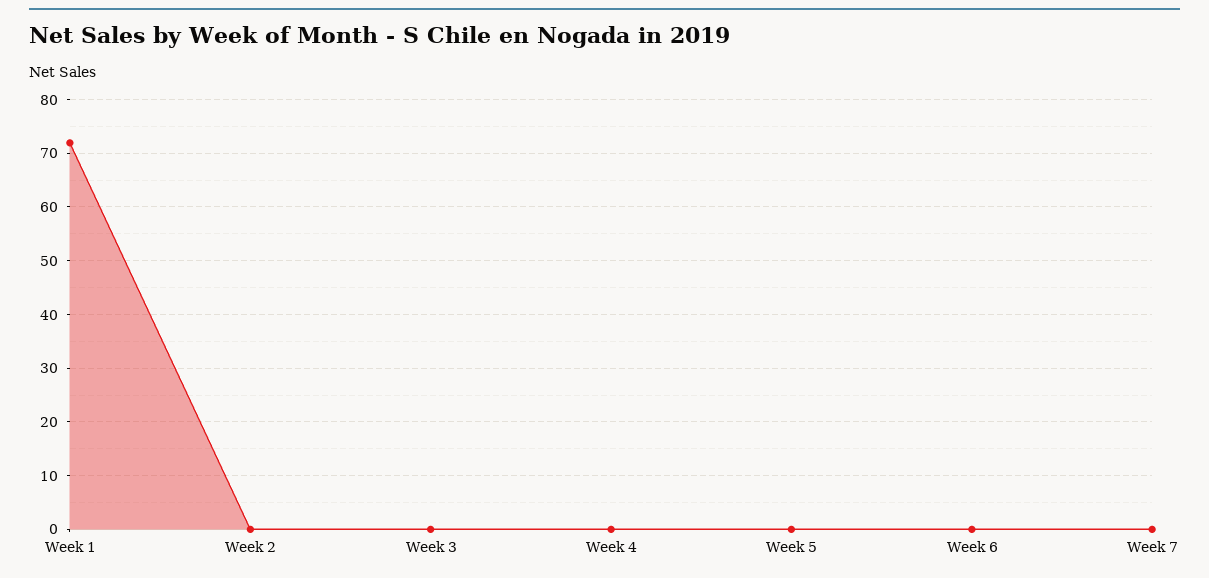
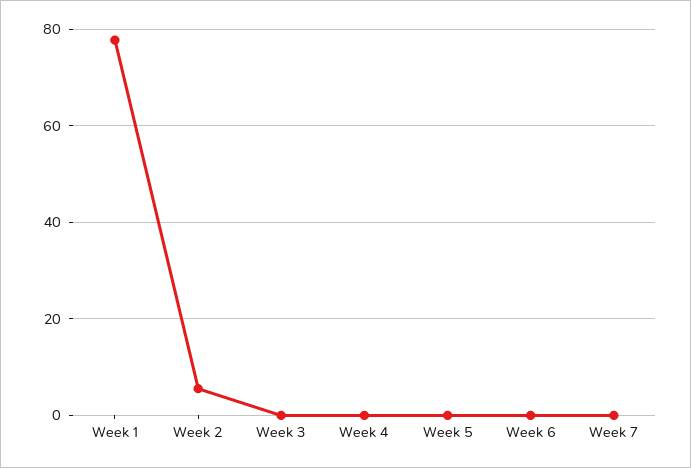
Week 1: 72 -> 78
Week 2: 0 -> 6

